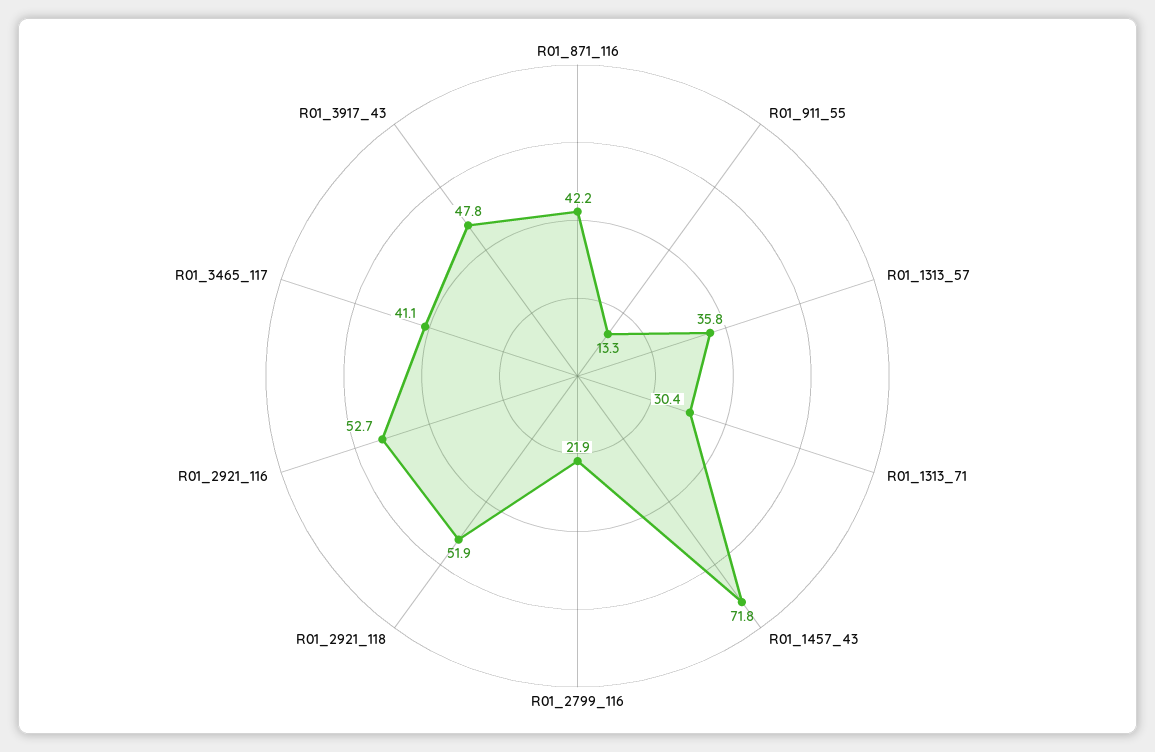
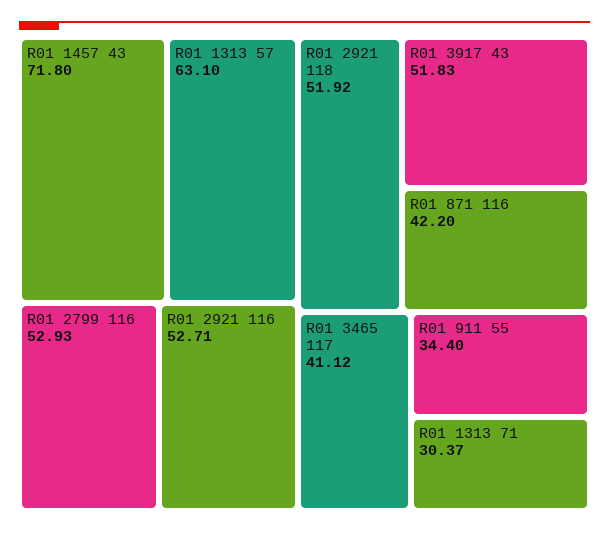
R01_911_55: 13.3 -> 34.4
R01_1313_57: 35.8 -> 63.1
R01_2799_116: 21.9 -> 52.93
R01_3917_43: 47.8 -> 51.83

